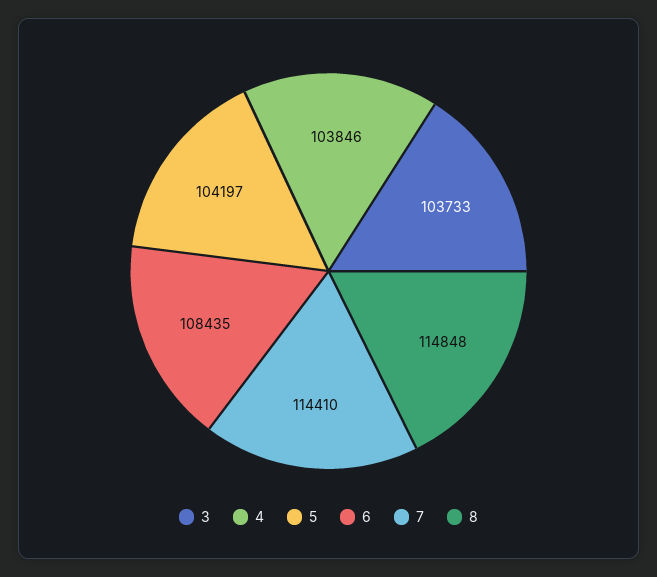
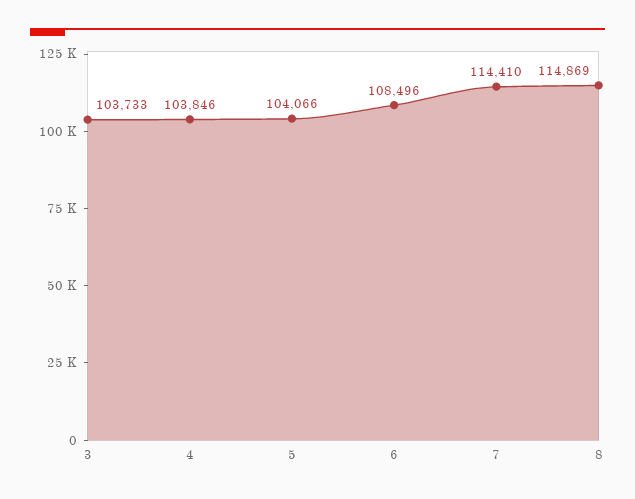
5: 104197 -> 104066
6: 108435 -> 108496
8: 114848 -> 114869

